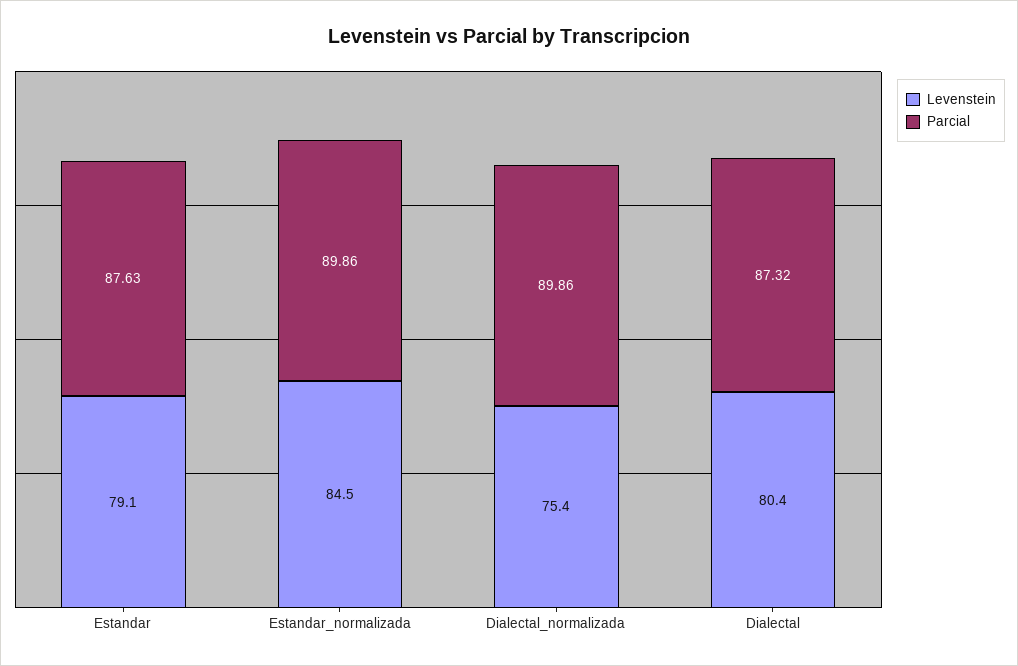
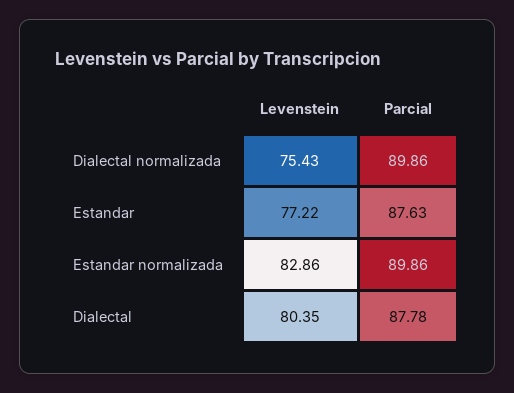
Levenstein, Estandar: 79.1 -> 77.22
Levenstein, Estandar_normalizada: 84.5 -> 82.86
Parcial, Dialectal: 87.32 -> 87.78

